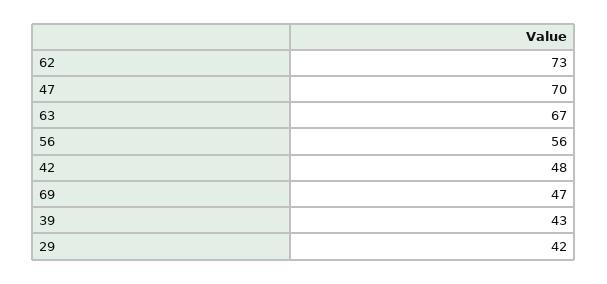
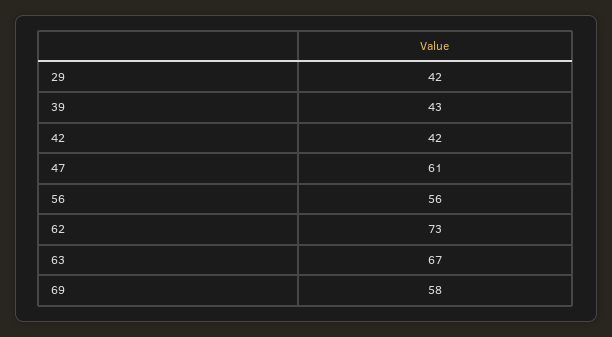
47: 70 -> 61
42: 48 -> 42
69: 47 -> 58

